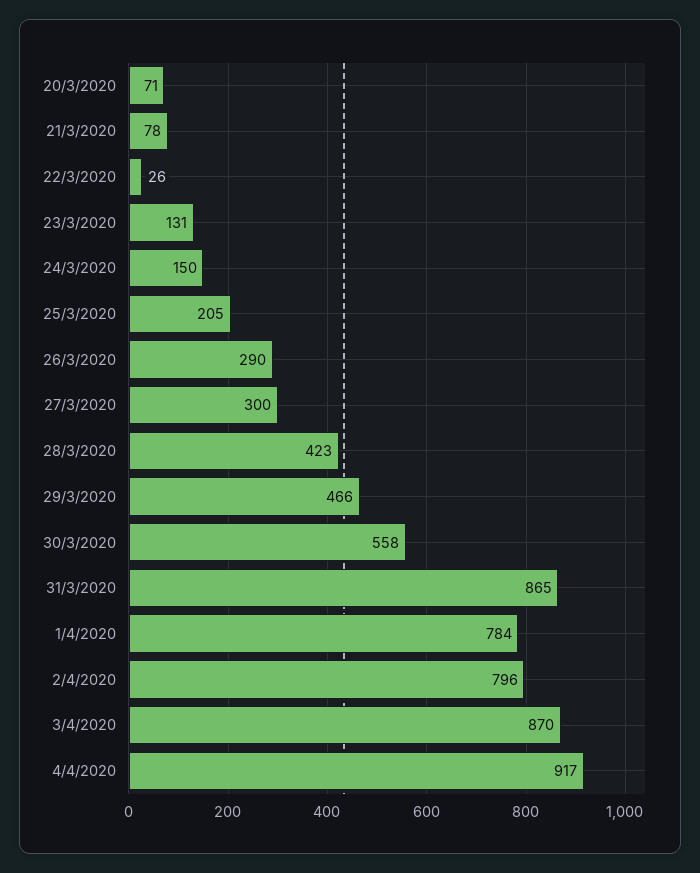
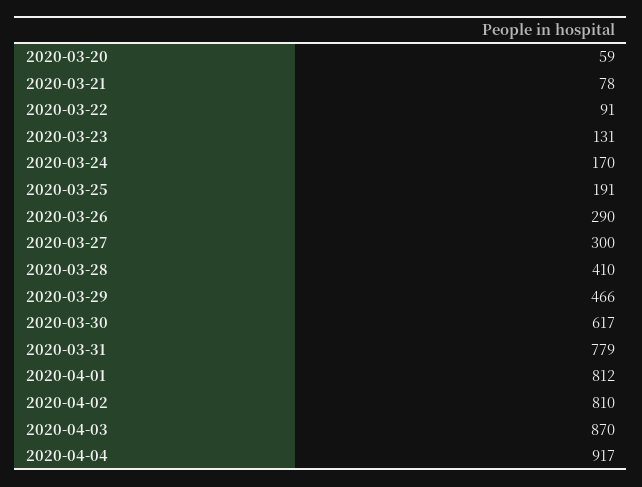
20/3/2020: 71 -> 59
22/3/2020: 26 -> 91
24/3/2020: 150 -> 170
25/3/2020: 205 -> 191
28/3/2020: 423 -> 410
30/3/2020: 558 -> 617
31/3/2020: 865 -> 779
1/4/2020: 784 -> 812
2/4/2020: 796 -> 810

